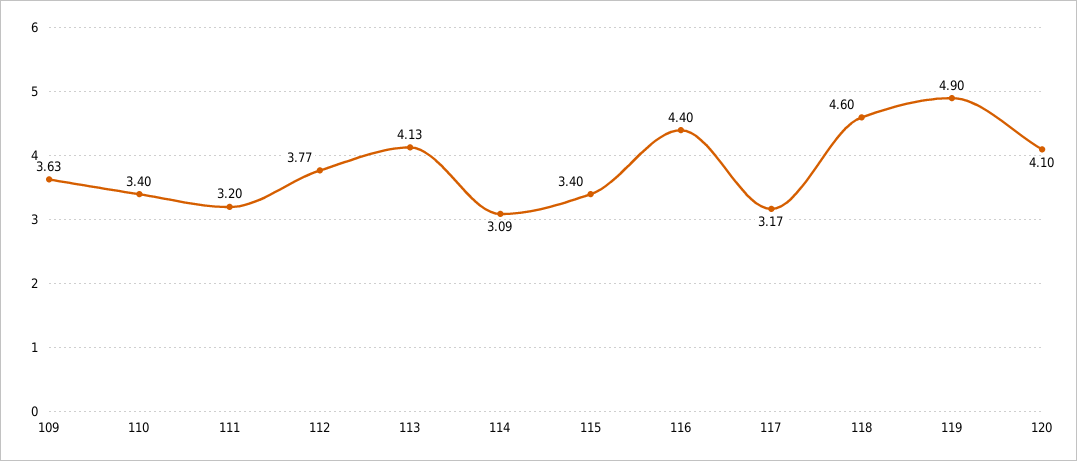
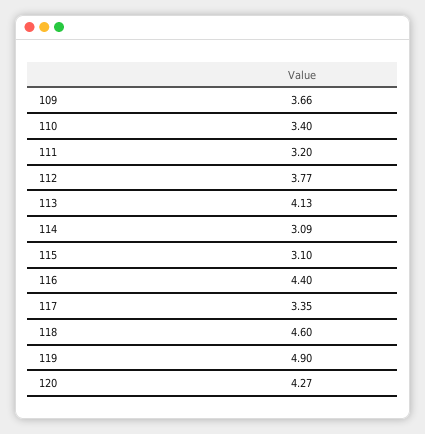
109: 3.63 -> 3.66
115: 3.4 -> 3.1
117: 3.17 -> 3.35
120: 4.1 -> 4.27

